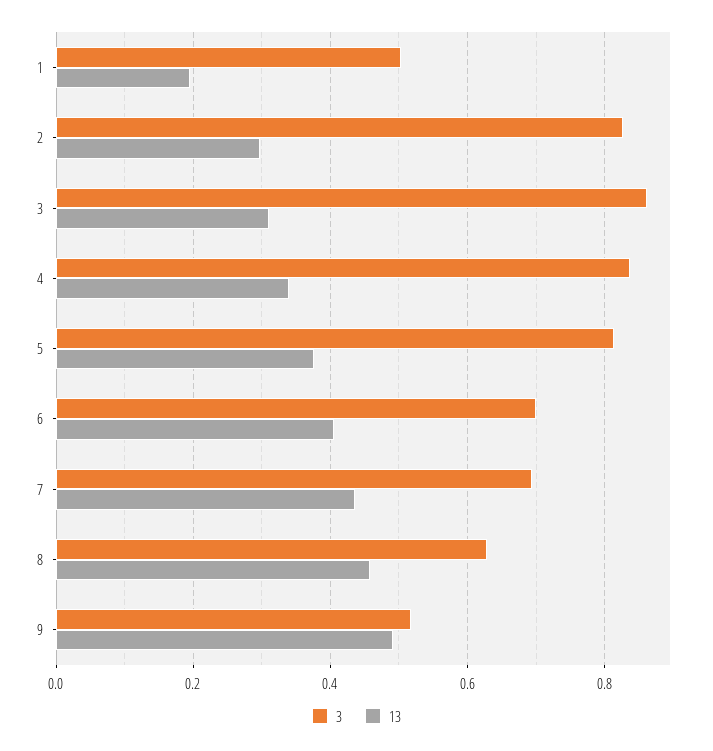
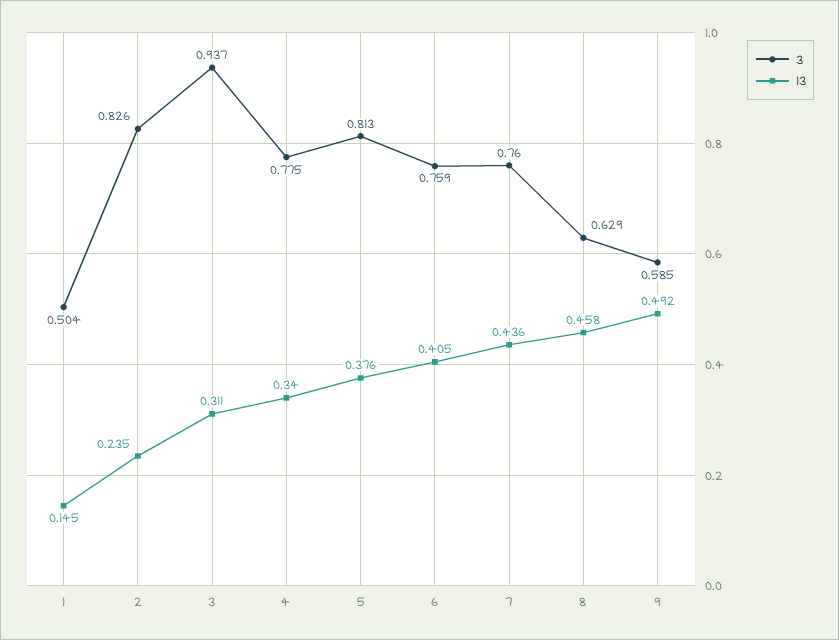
13, 1: 0.2 -> 0.145
13, 2: 0.3 -> 0.235
3, 3: 0.86 -> 0.937
3, 4: 0.84 -> 0.775
3, 6: 0.7 -> 0.759
3, 7: 0.7 -> 0.76
3, 9: 0.52 -> 0.585

